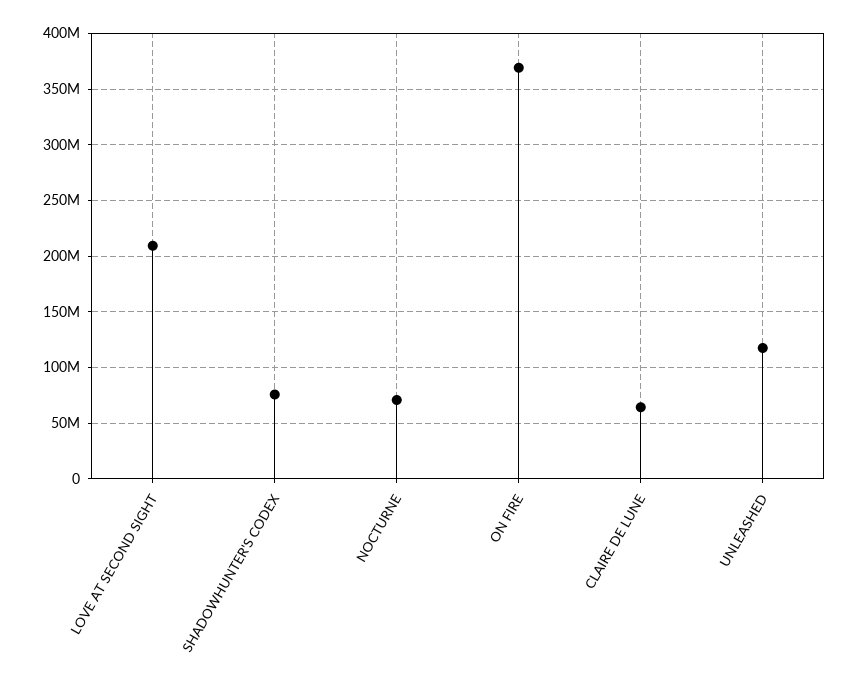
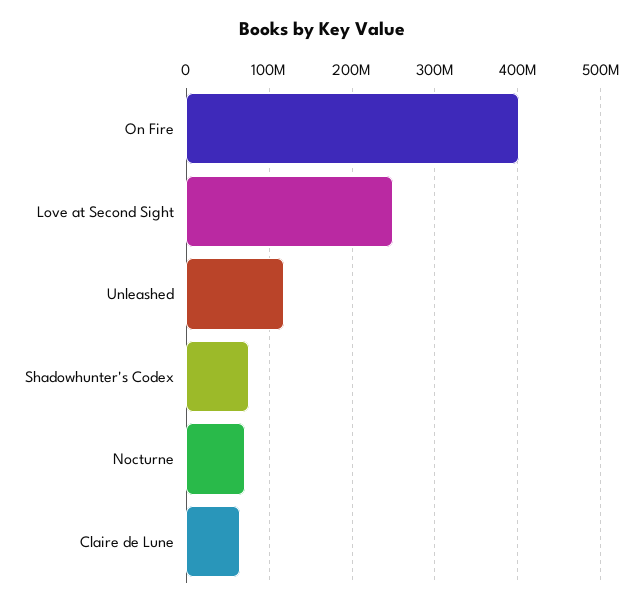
LOVE AT SECOND SIGHT: 210000000 -> 250000000
ON FIRE: 370000000 -> 400000000

